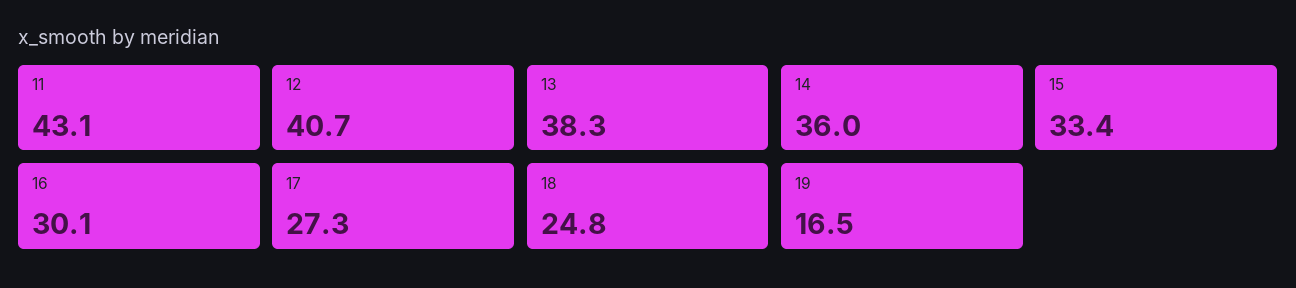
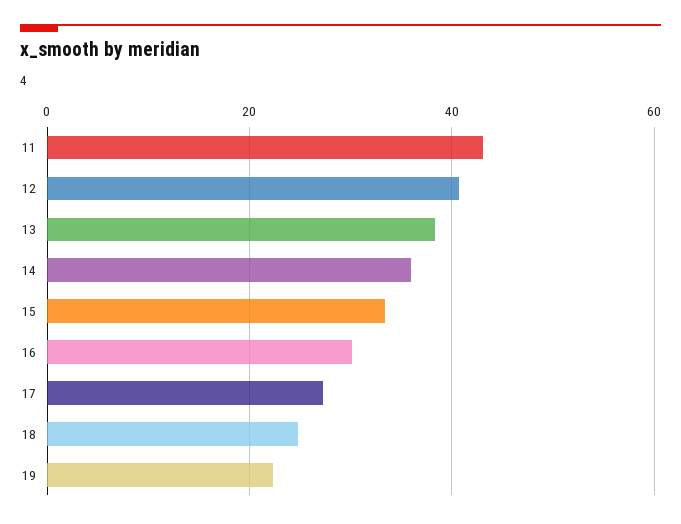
19: 16.5 -> 22

